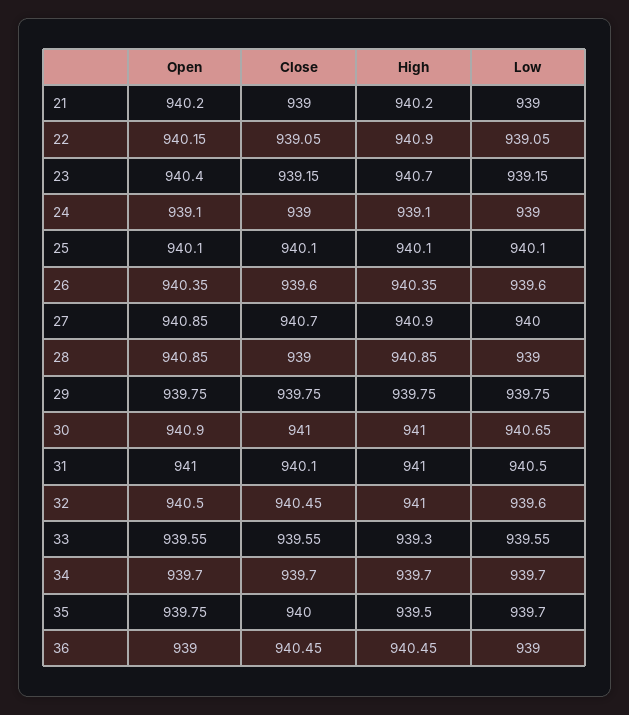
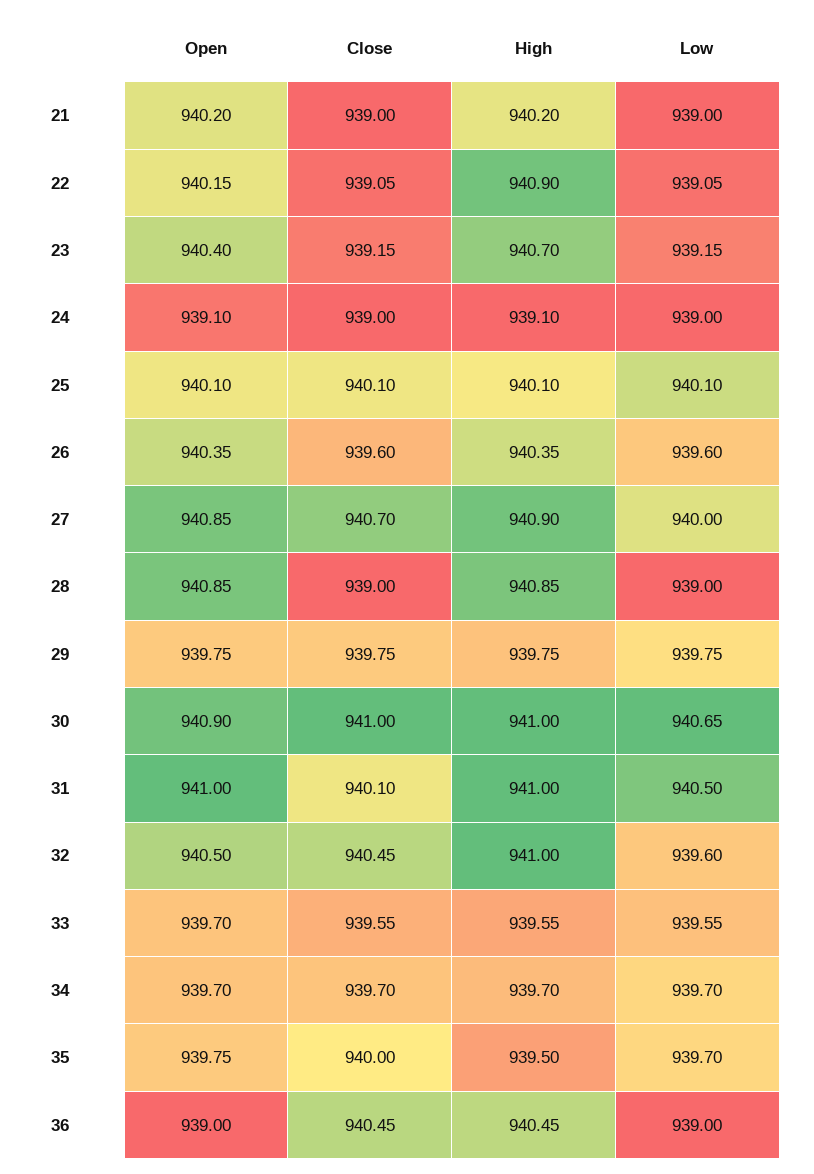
Open, 33: 939.55 -> 939.7
High, 33: 939.3 -> 939.55

